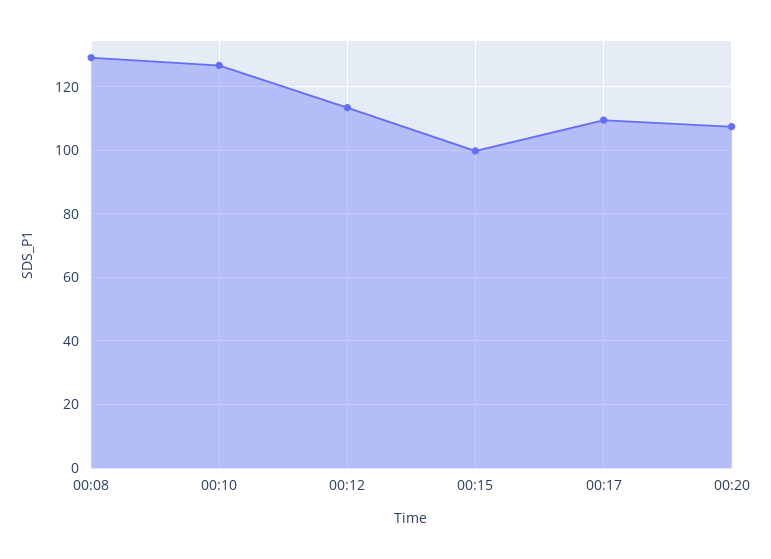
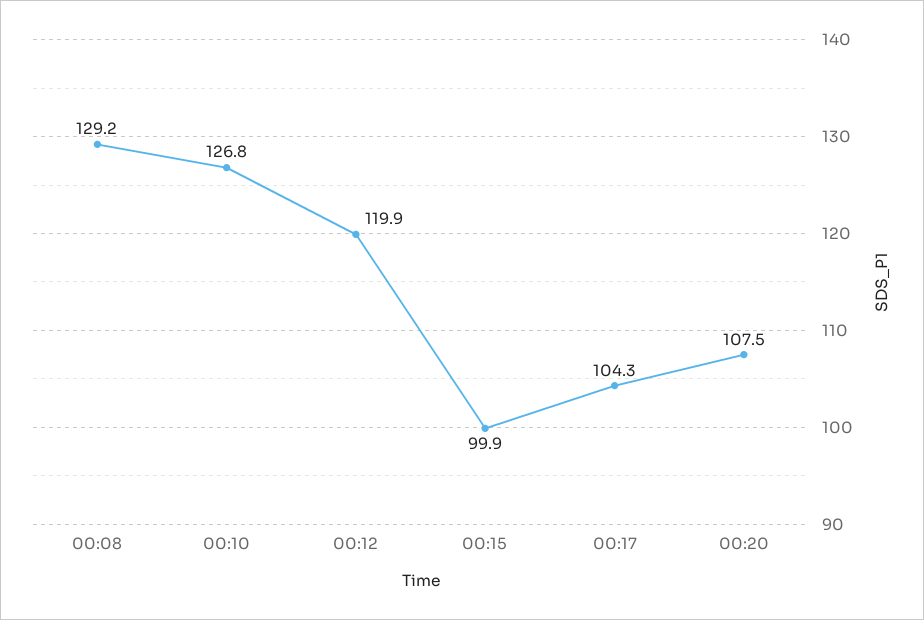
00:12: 114 -> 119.9
00:17: 110 -> 104.3

